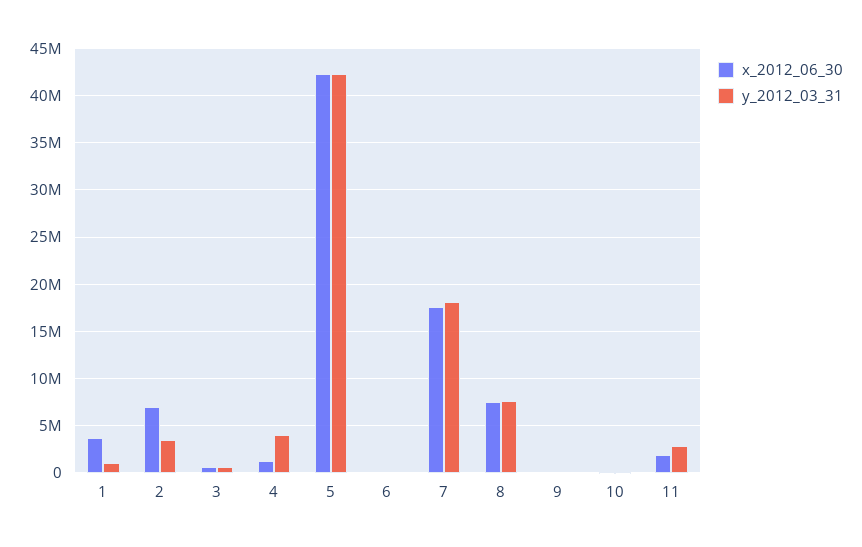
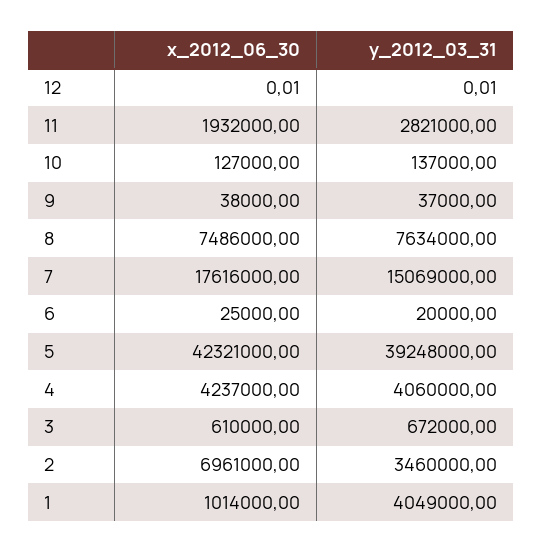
x_2012_06_30, 1: 4000000 -> 1014000
y_2012_03_31, 1: 1000000 -> 4049000
x_2012_06_30, 4: 1000000 -> 4237000
y_2012_03_31, 5: 42000000 -> 39248000
y_2012_03_31, 7: 18000000 -> 15069000
x_2012_06_30, 12: none -> 0.01
y_2012_03_31, 12: none -> 0.01

